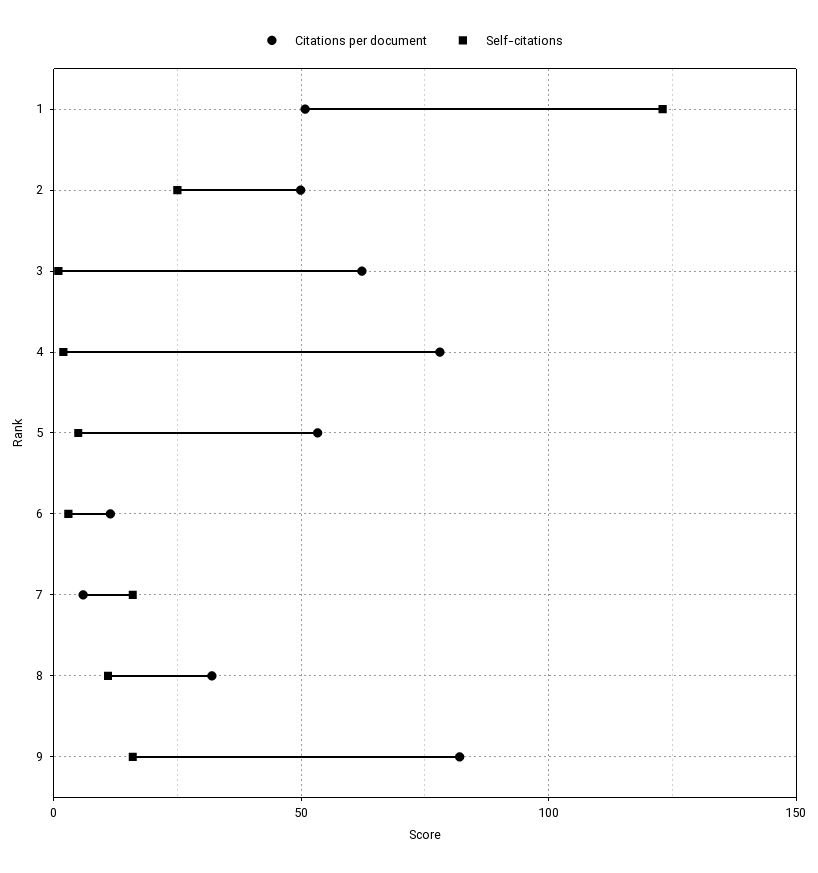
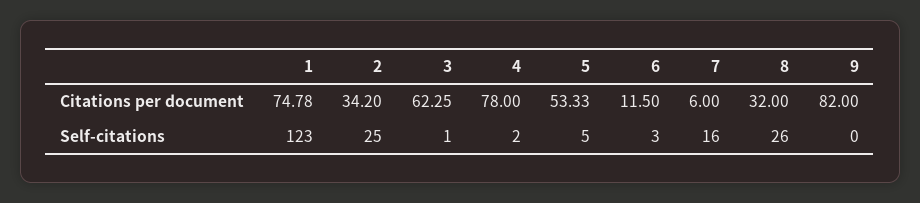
Citations per document, 1: 50 -> 74.78
Citations per document, 2: 50 -> 34.2
Self-citations, 8: 10 -> 26
Self-citations, 9: 15 -> 0

